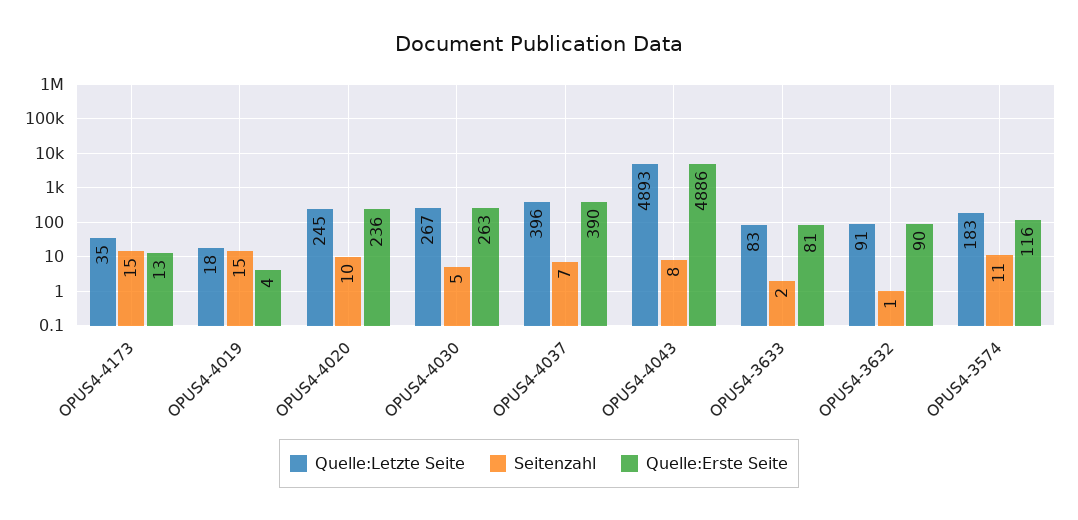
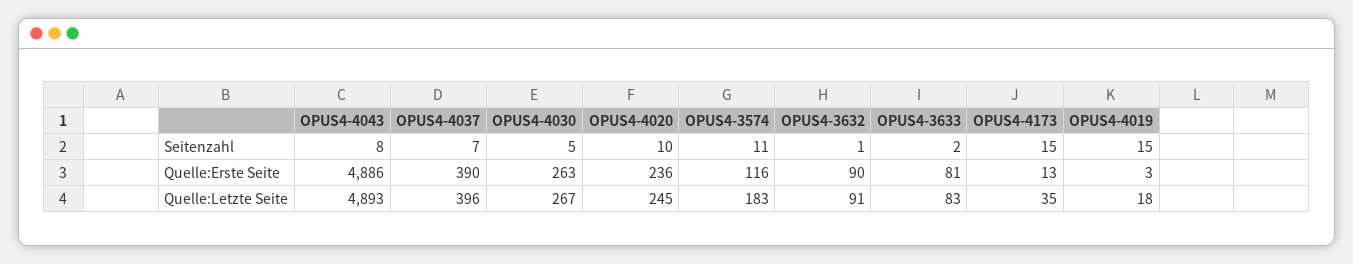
Quelle:Erste Seite, OPUS4-4019: 4 -> 3

